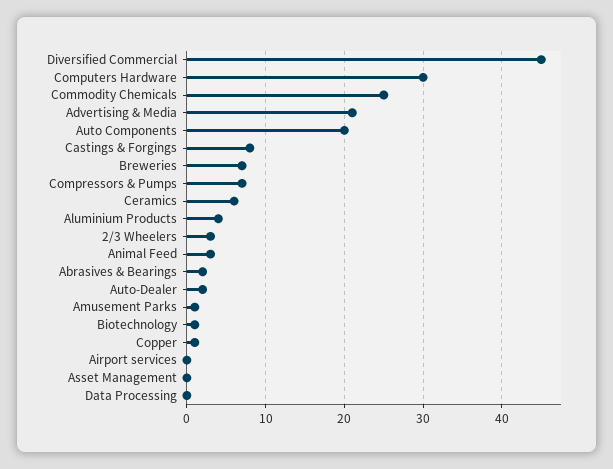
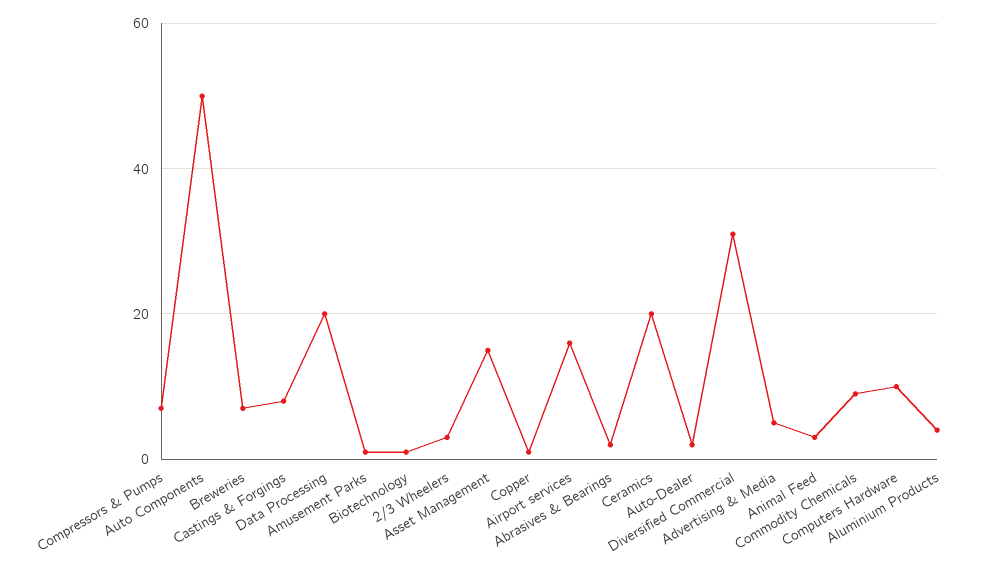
Diversified Commercial: 45 -> 30
Computers Hardware: 30 -> 10
Commodity Chemicals: 25 -> 10
Advertising & Media: 21 -> 5
Auto Components: 20 -> 50
Ceramics: 6 -> 20
Airport services: 0 -> 15
Asset Management: 0 -> 15
Data Processing: 0 -> 20

